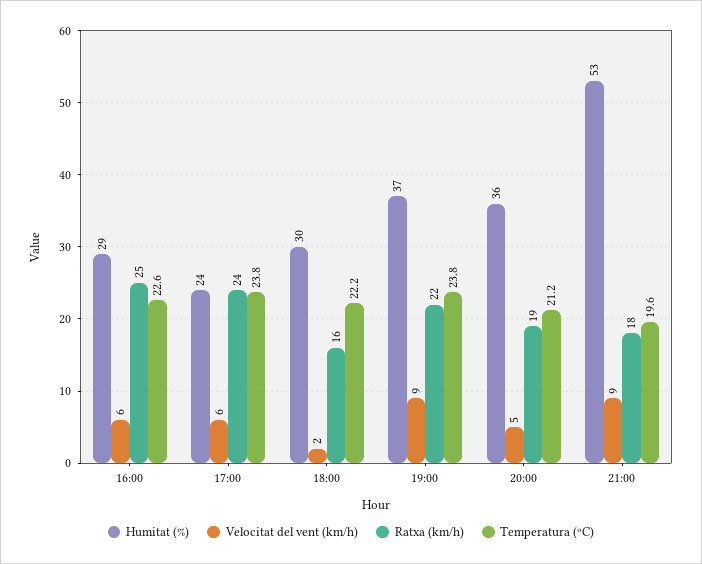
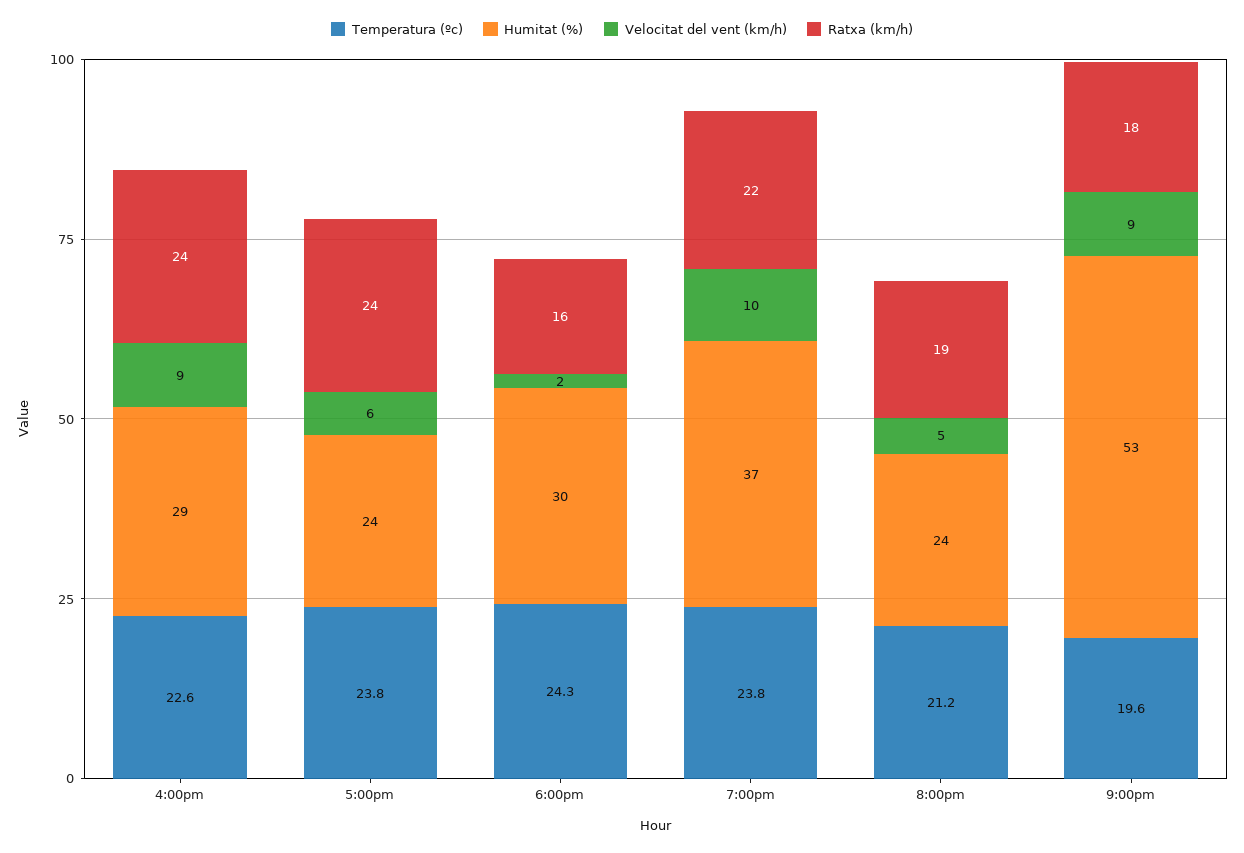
Velocitat del vent (km/h), 16:00: 6 -> 9
Ratxa (km/h), 16:00: 25 -> 24
Temperatura (ºC), 18:00: 22.2 -> 24.3
Velocitat del vent (km/h), 19:00: 9 -> 10
Humitat (%), 20:00: 36 -> 24

